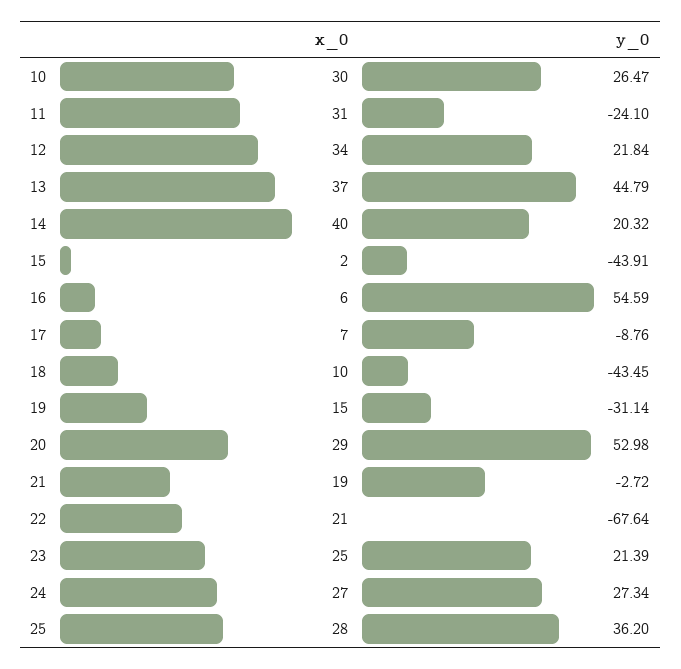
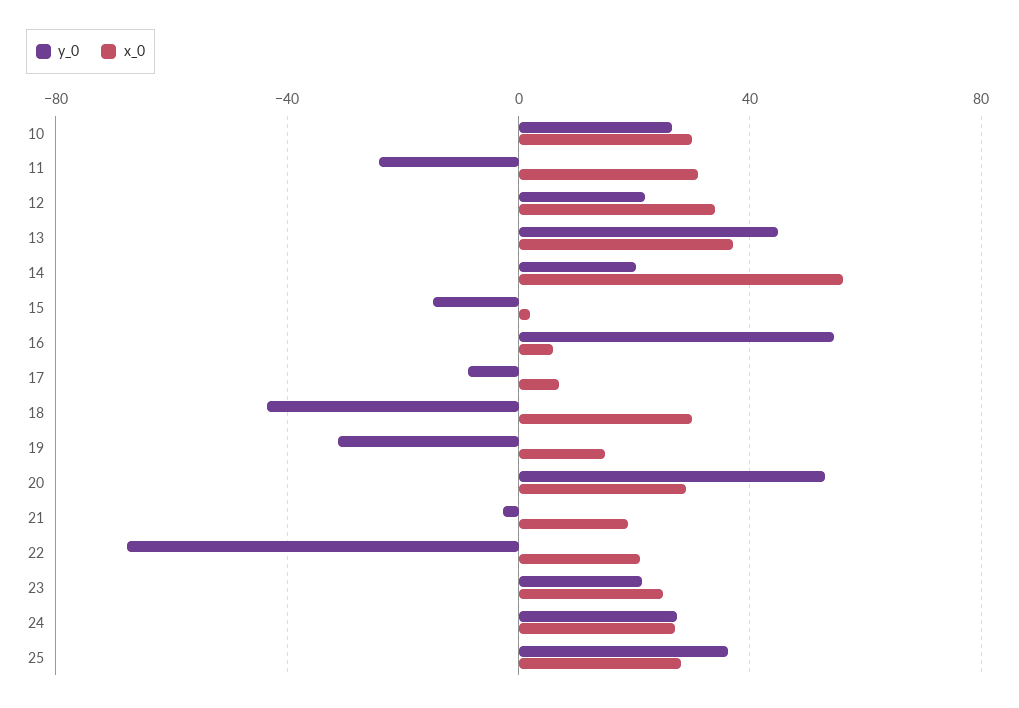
x_0, 14: 40 -> 55
y_0, 15: -43.91 -> -15
x_0, 18: 10 -> 30

